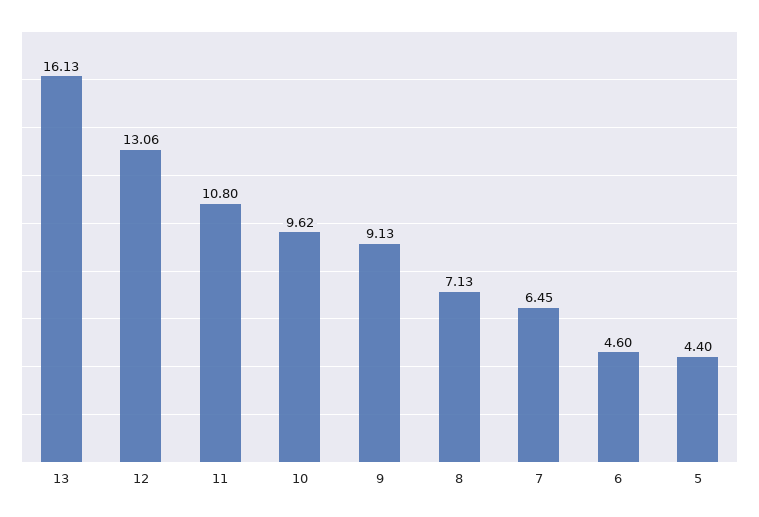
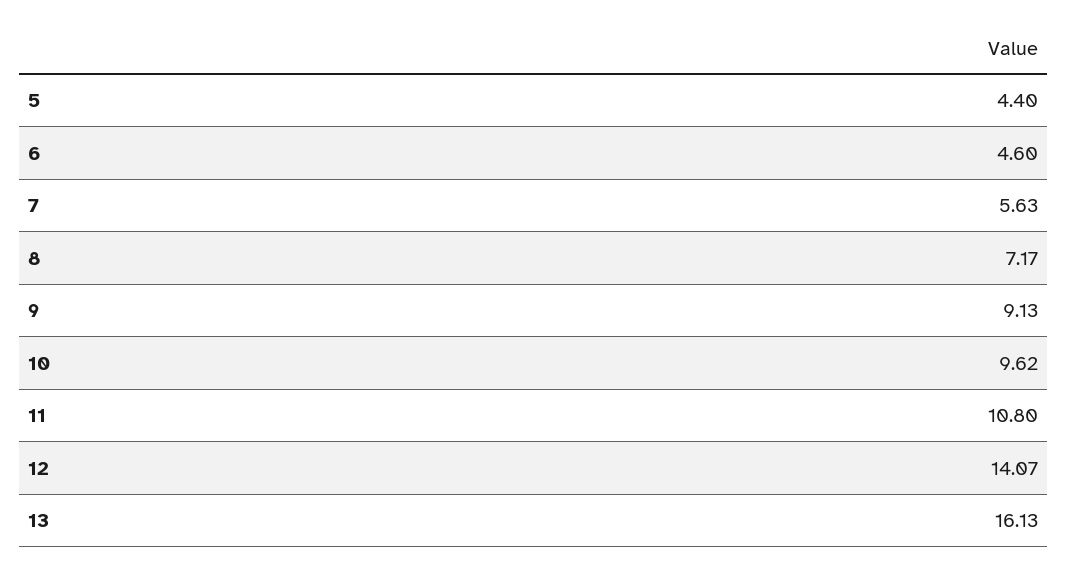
12: 13.06 -> 14.07
8: 7.13 -> 7.17
7: 6.45 -> 5.63

